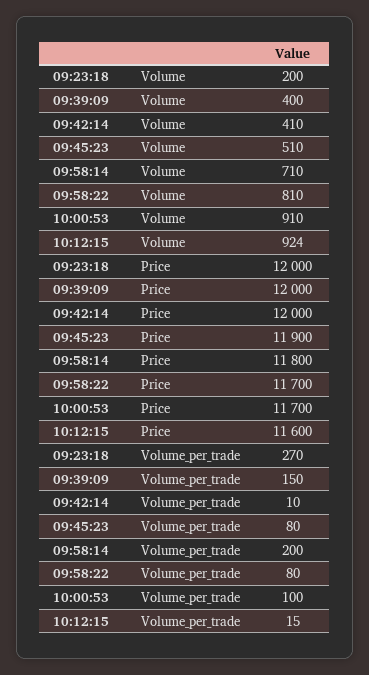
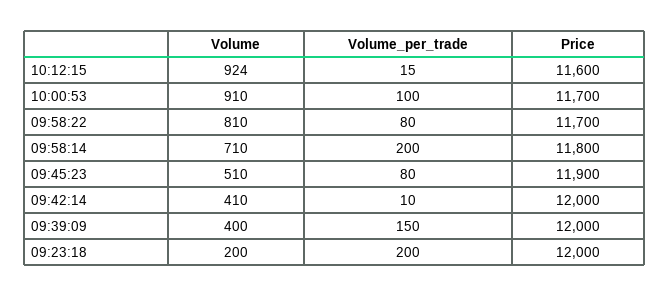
09:23:18, Volume_per_trade: 270 -> 200

